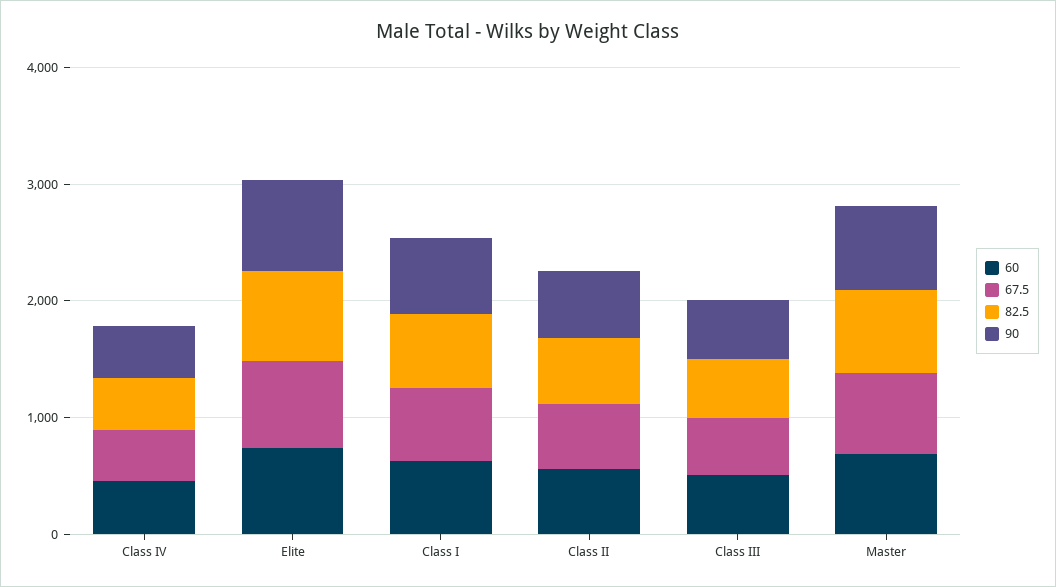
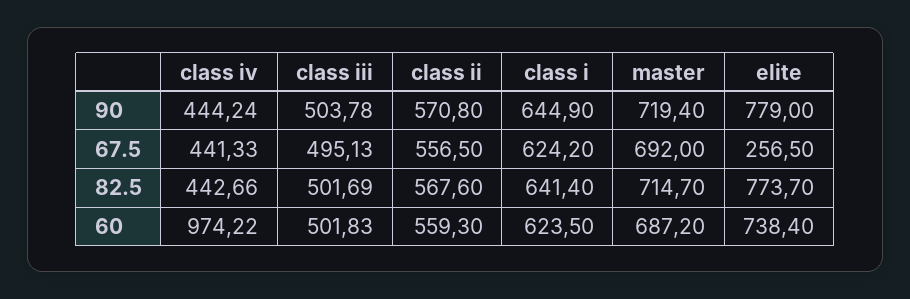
60, Class IV: 400 -> 974.22
67.5, Elite: 800 -> 256.5

